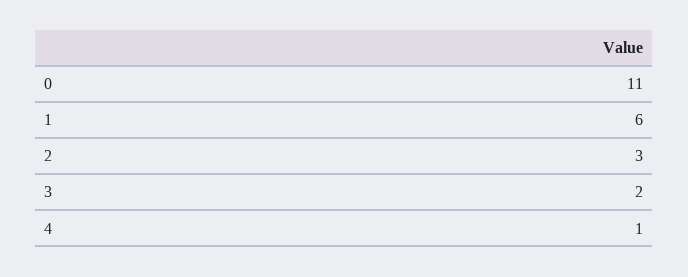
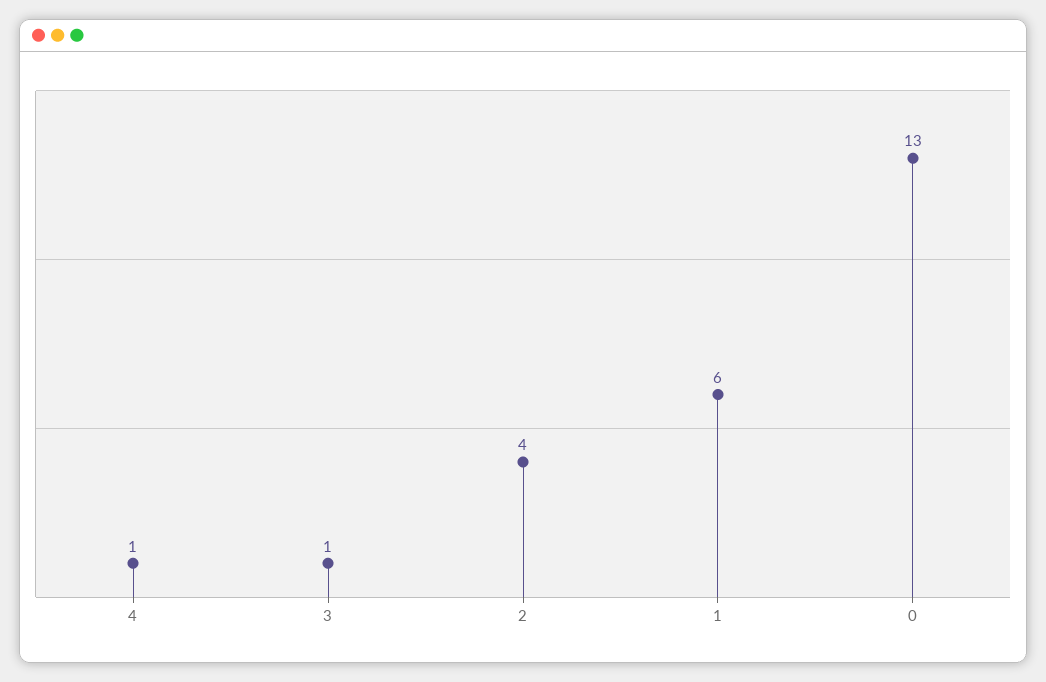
0: 11 -> 13
2: 3 -> 4
3: 2 -> 1

